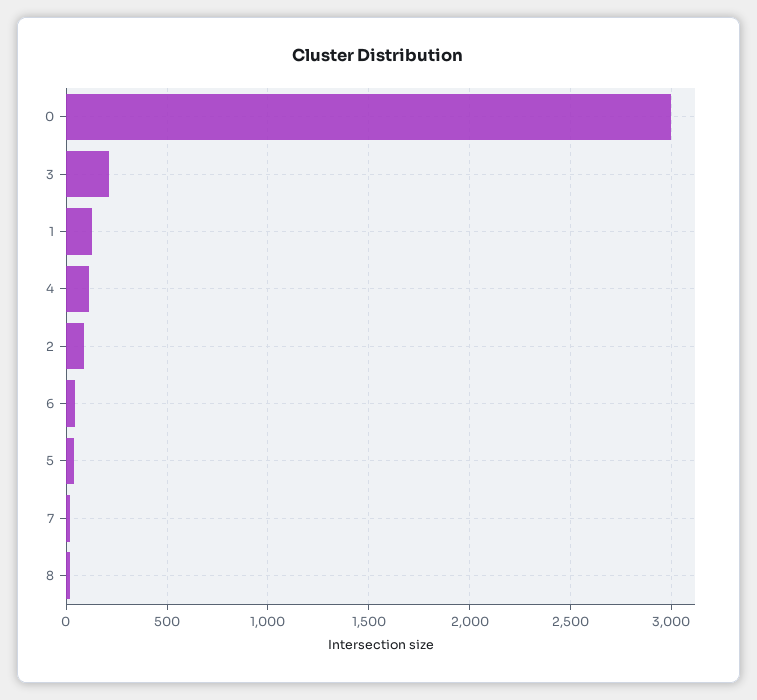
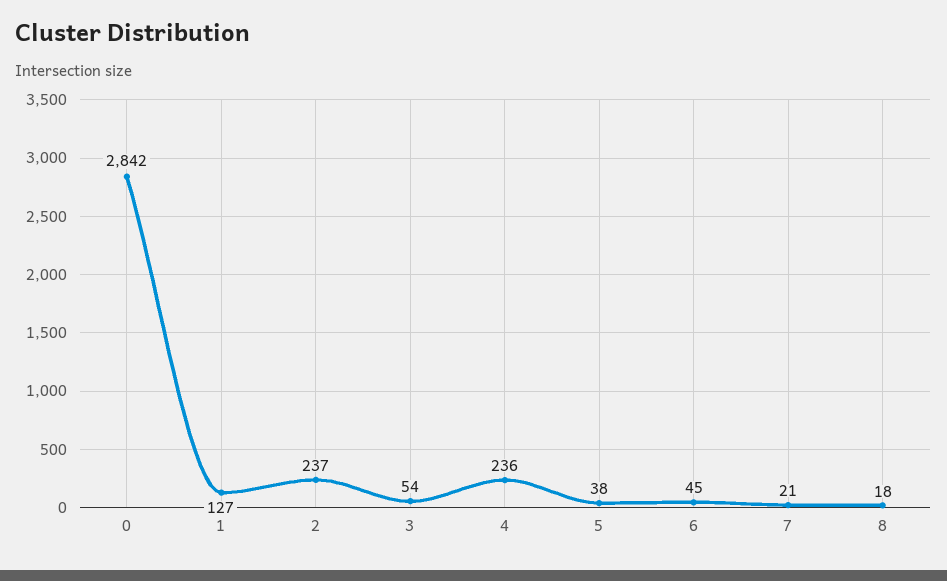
0: 3000 -> 2842
3: 200 -> 54
4: 100 -> 236
2: 100 -> 237

